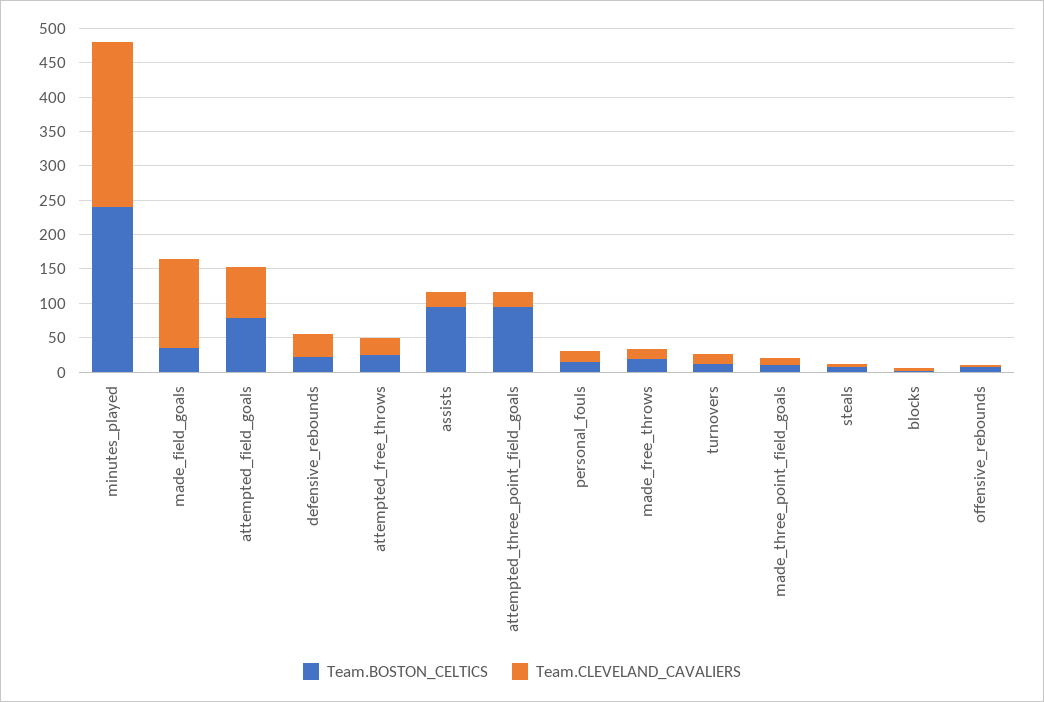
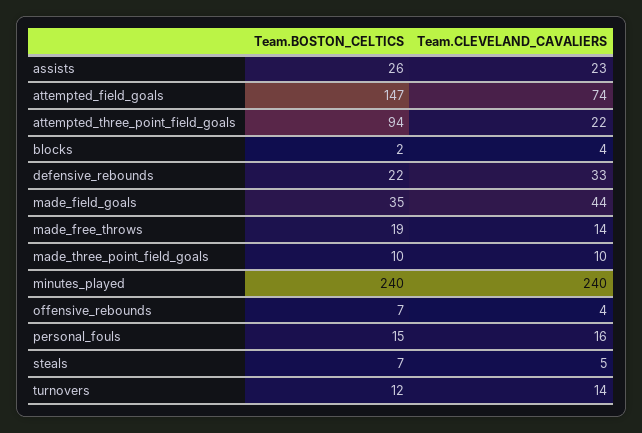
Team.CLEVELAND_CAVALIERS, made_field_goals: 125 -> 44
Team.BOSTON_CELTICS, attempted_field_goals: 75 -> 147
Team.BOSTON_CELTICS, attempted_free_throws: 25 -> none
Team.CLEVELAND_CAVALIERS, attempted_free_throws: 25 -> none
Team.BOSTON_CELTICS, assists: 100 -> 26

